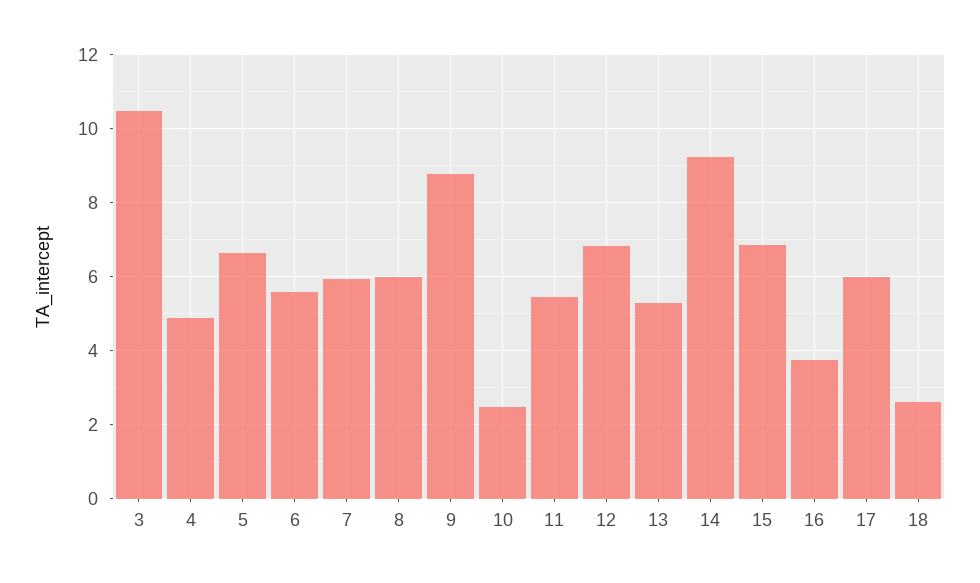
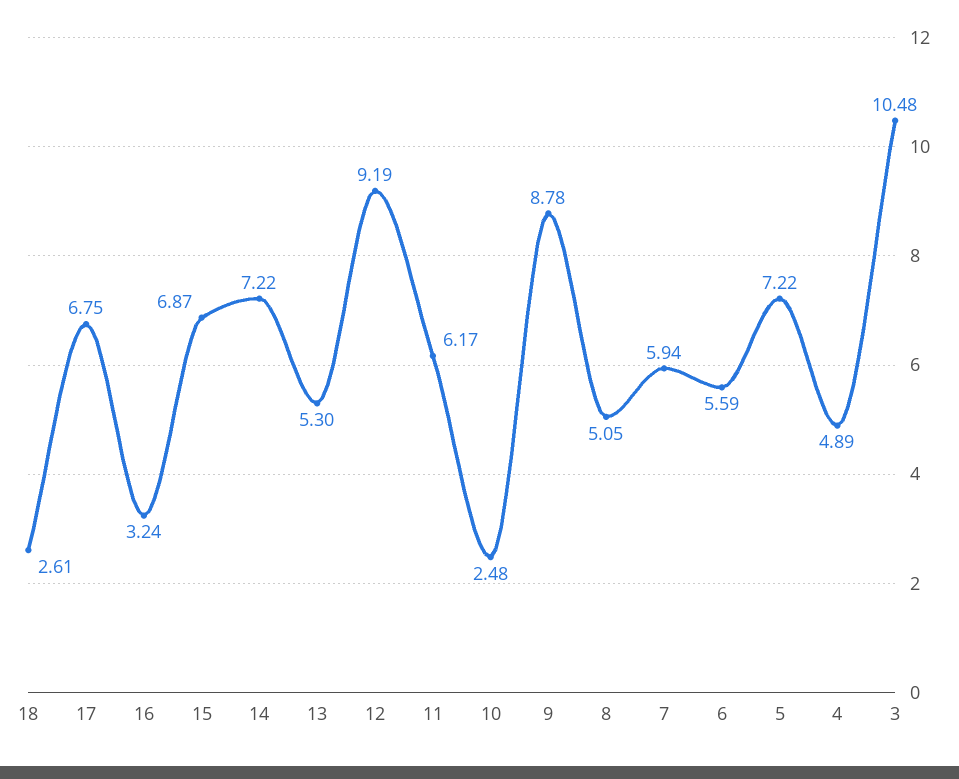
5: 6.6 -> 7.22
8: 6 -> 5.05
11: 5.4 -> 6.17
12: 6.8 -> 9.19
14: 9.2 -> 7.22
16: 3.8 -> 3.24
17: 6 -> 6.75

